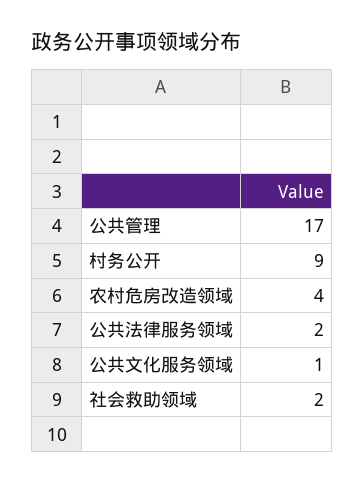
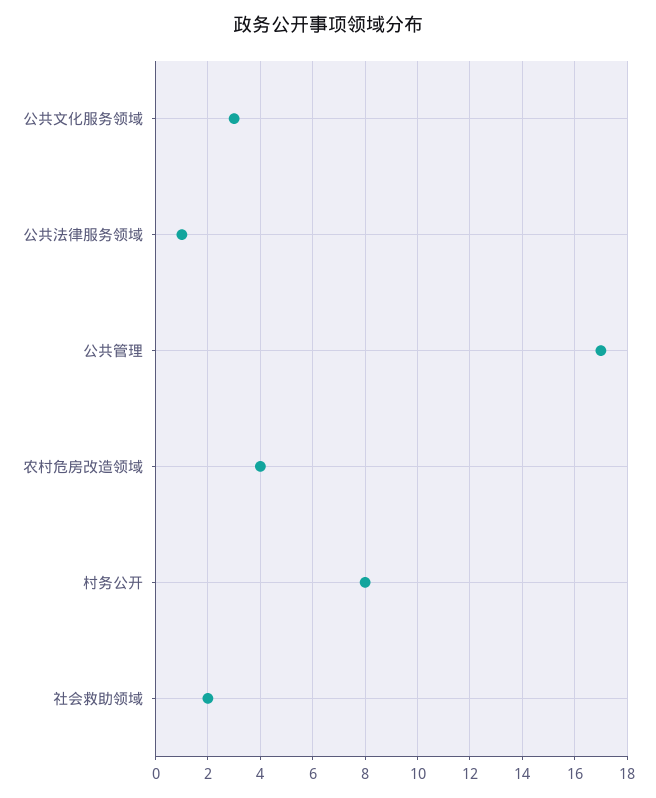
村务公开: 9 -> 8
公共法律服务领域: 2 -> 1
公共文化服务领域: 1 -> 3

